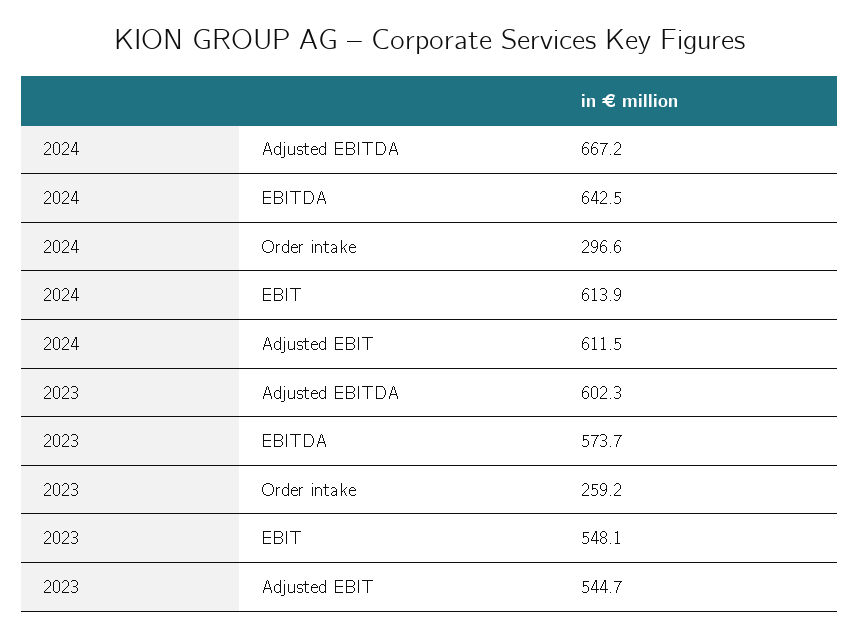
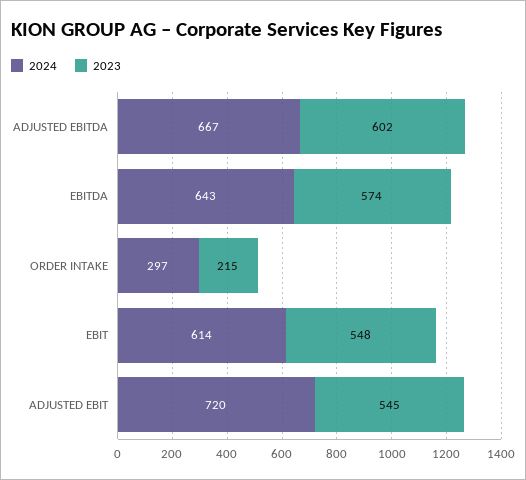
2024, Adjusted EBIT: 611.5 -> 720
2023, Order intake: 259.2 -> 215

